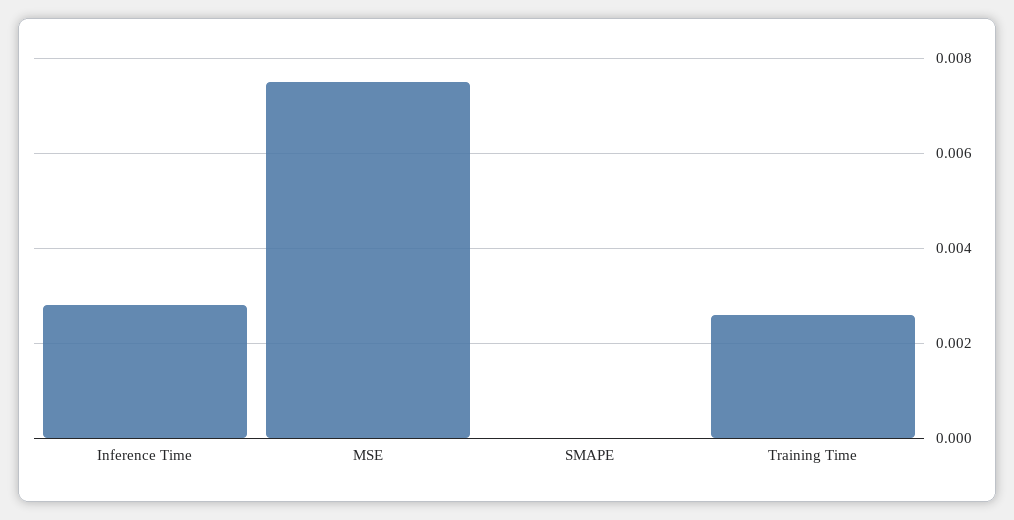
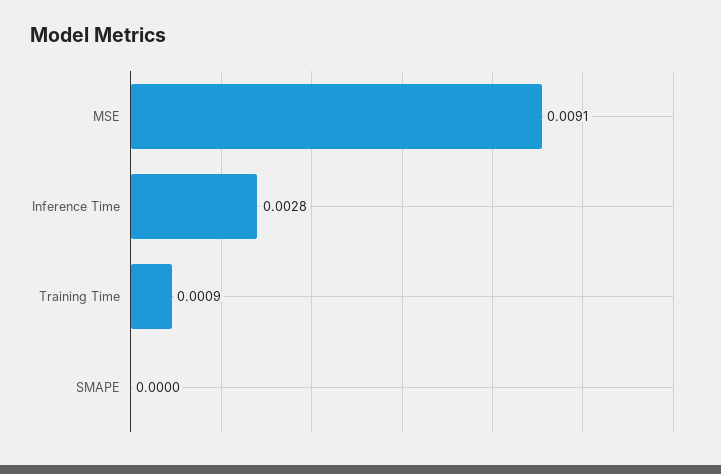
MSE: 0.0075 -> 0.0091
Training Time: 0.0025 -> 0.0009

